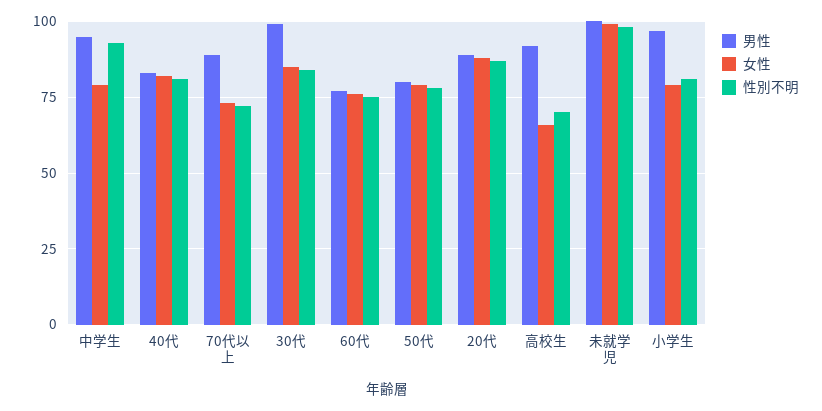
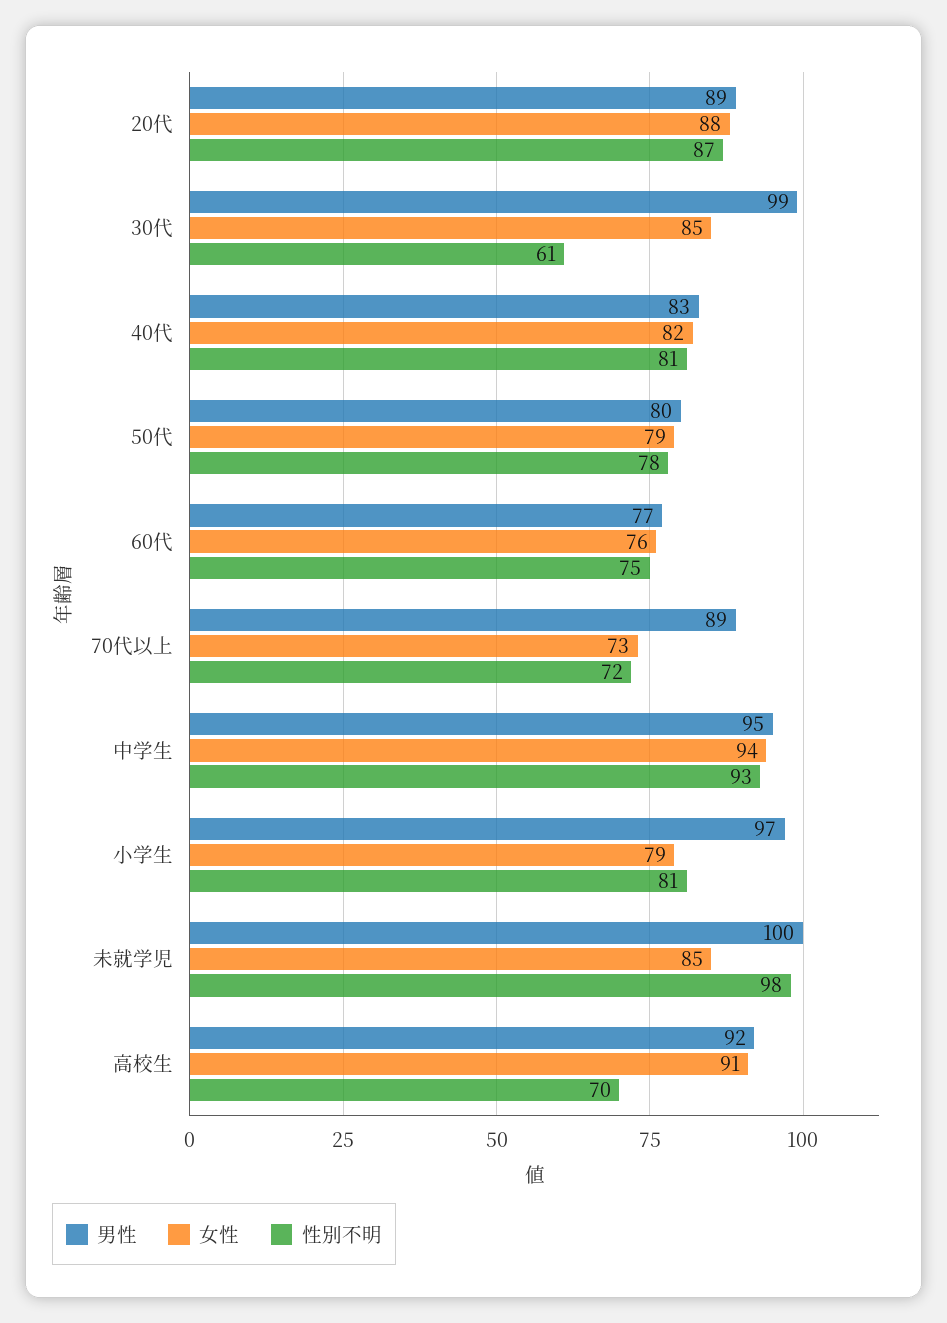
女性, 中学生: 80 -> 94
性別不明, 30代: 85 -> 61
女性, 高校生: 65 -> 91
女性, 未就学児: 100 -> 85

